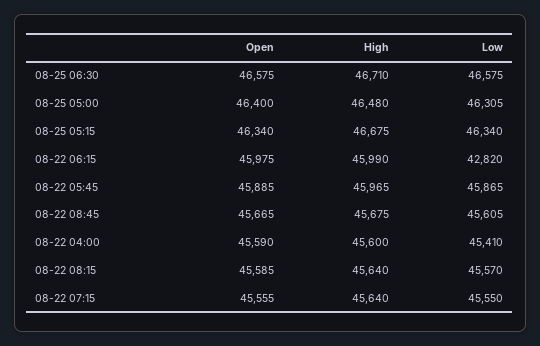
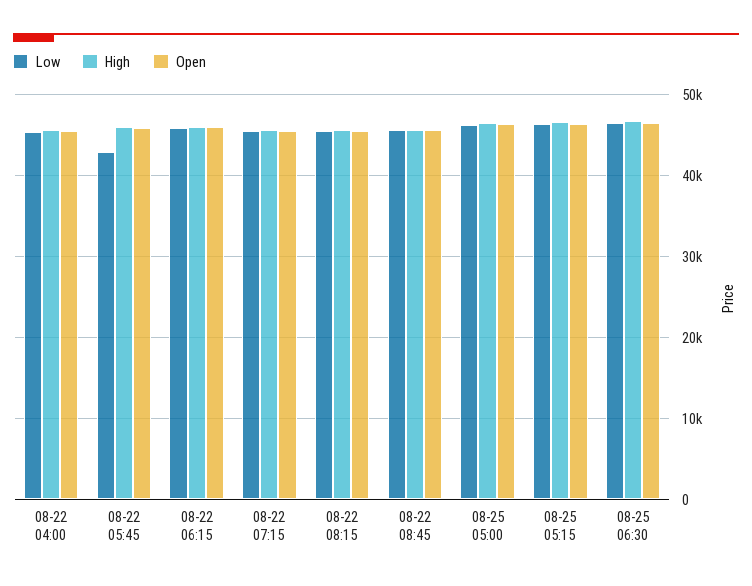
Low, 08-22 06:15: 42820 -> 46000
Low, 08-22 05:45: 45865 -> 43000

